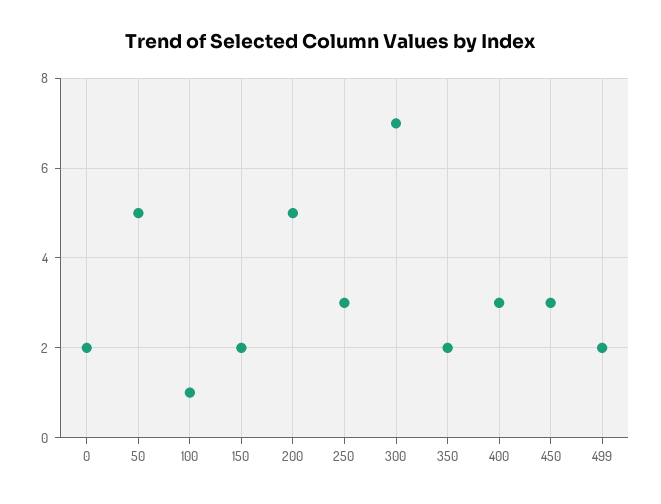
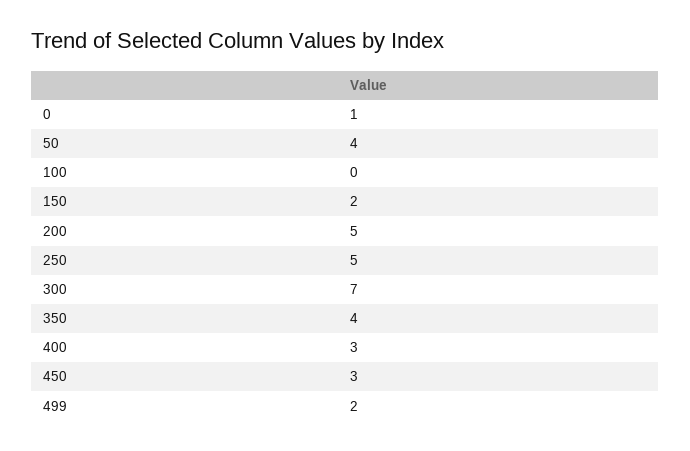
0: 2 -> 1
50: 5 -> 4
100: 1 -> 0
250: 3 -> 5
350: 2 -> 4

